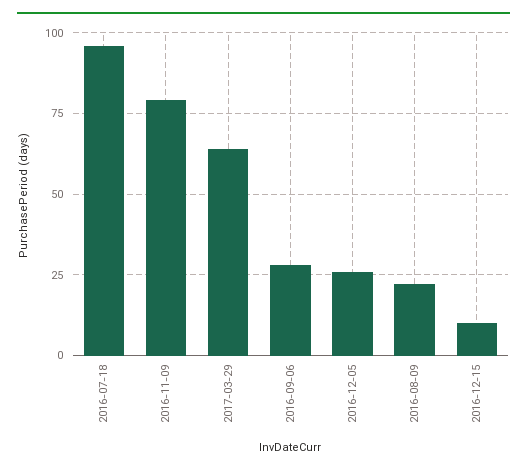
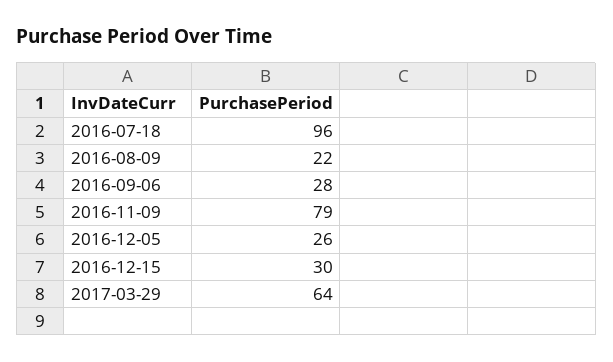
2016-12-15: 10 -> 30

